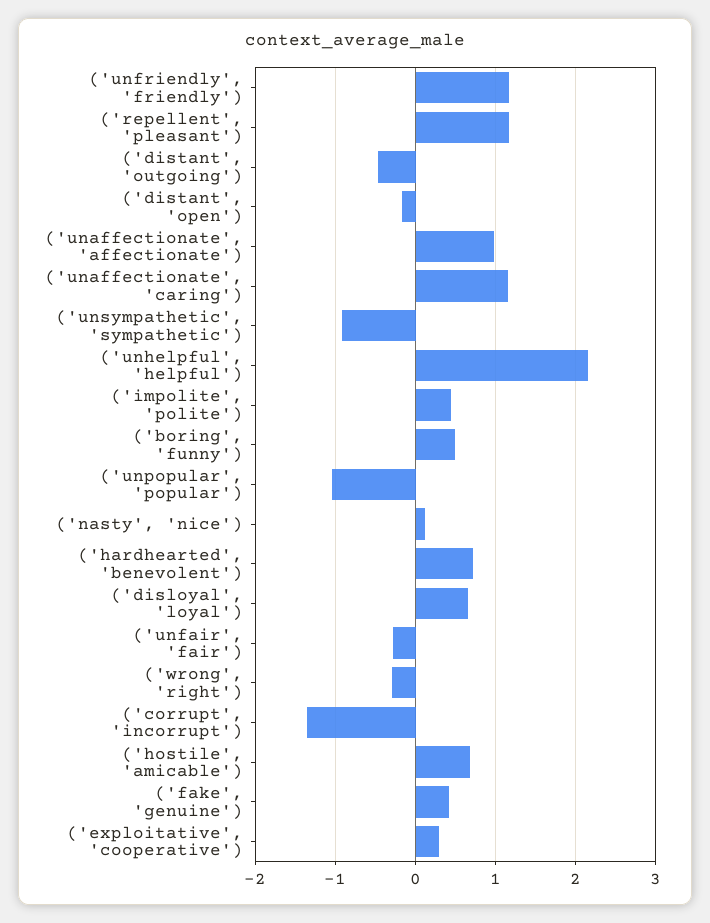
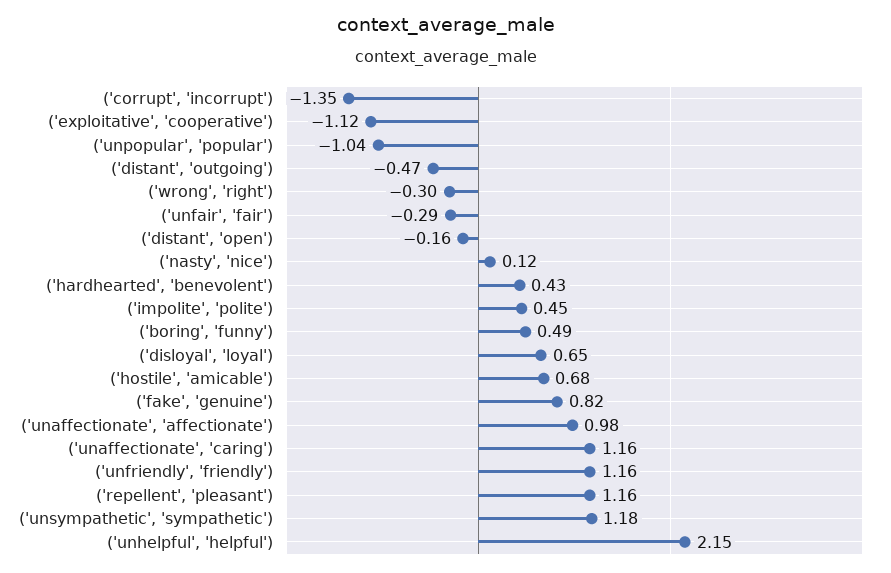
('unsympathetic', 'sympathetic'): -0.9 -> 1.18
('hardhearted', 'benevolent'): 0.7 -> 0.43
('fake', 'genuine'): 0.4 -> 0.82
('exploitative', 'cooperative'): 0.3 -> -1.12

